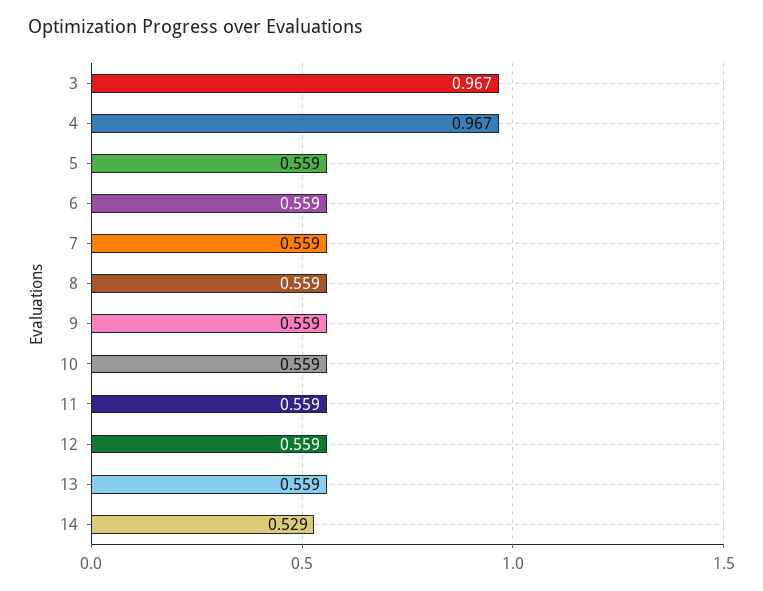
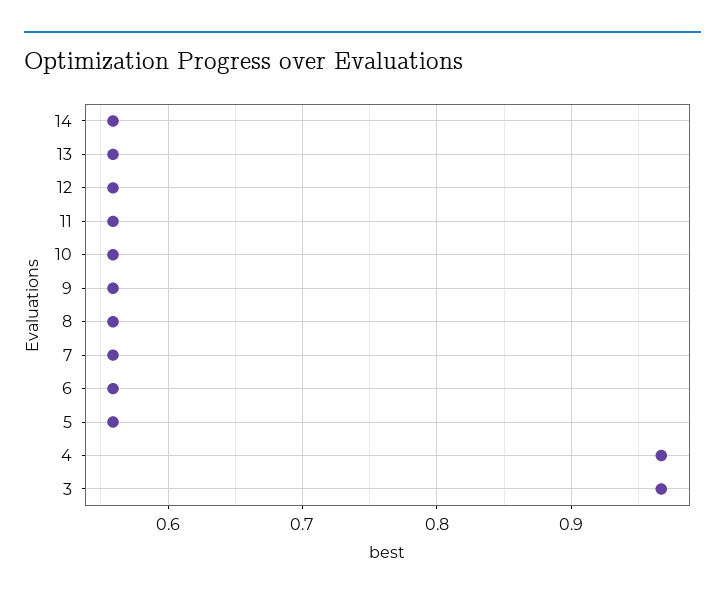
14: 0.529 -> 0.56

